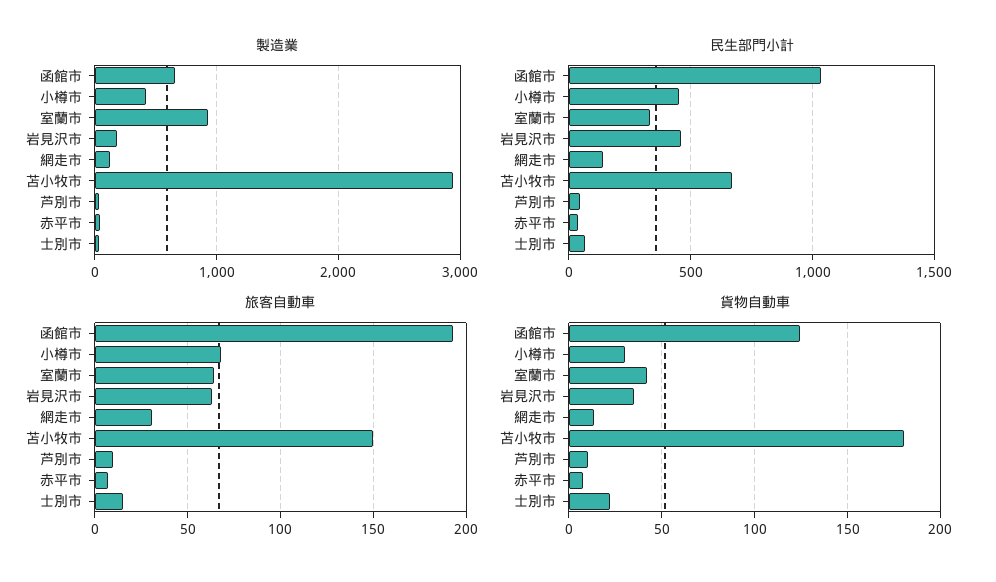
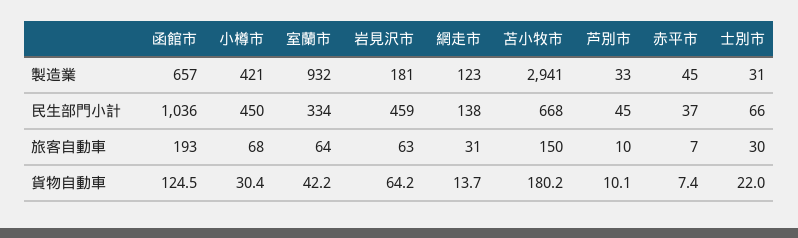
旅客自動車, 士別市: 15 -> 30
貨物自動車, 岩見沢市: 35 -> 64.2

